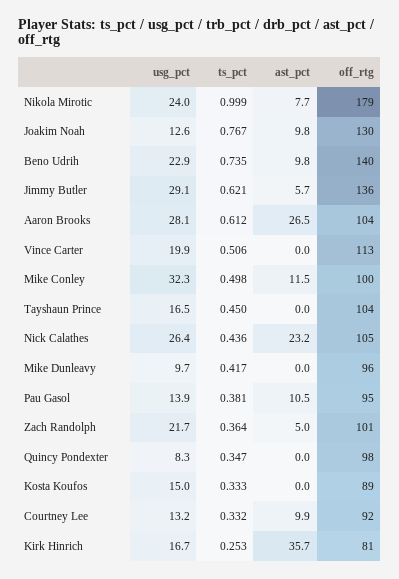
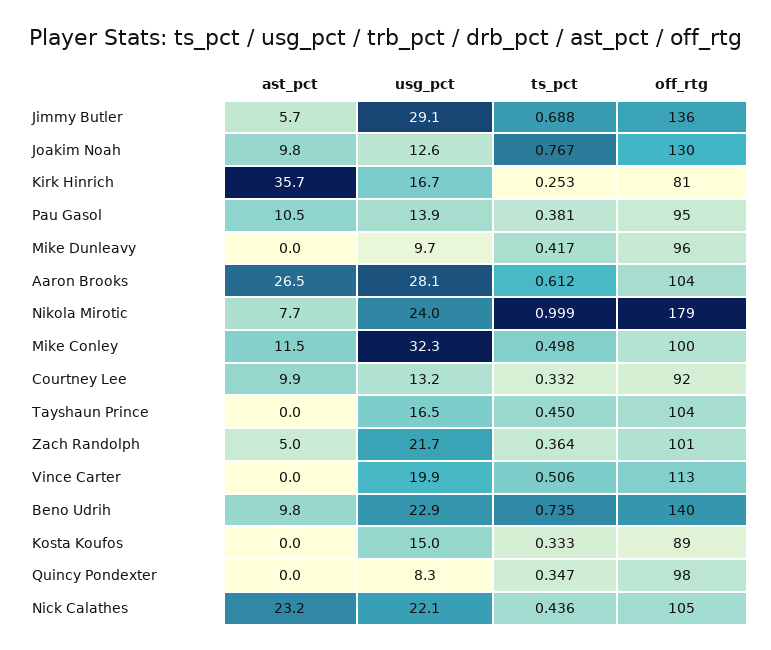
ts_pct, Jimmy Butler: 0.621 -> 0.688
usg_pct, Nick Calathes: 26.4 -> 22.1

